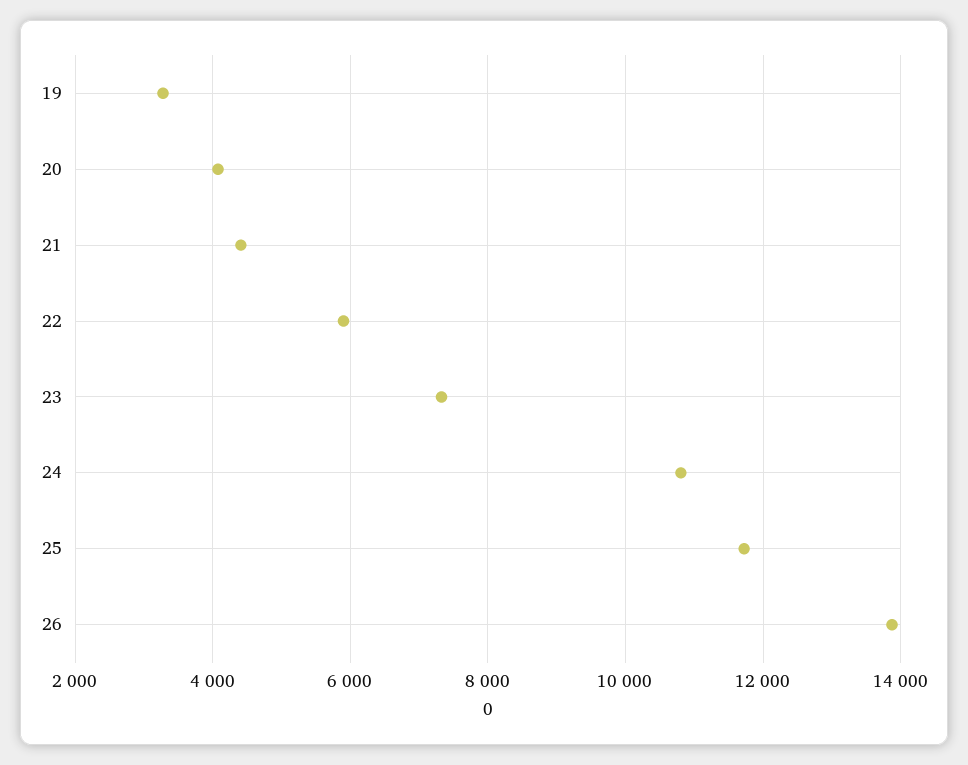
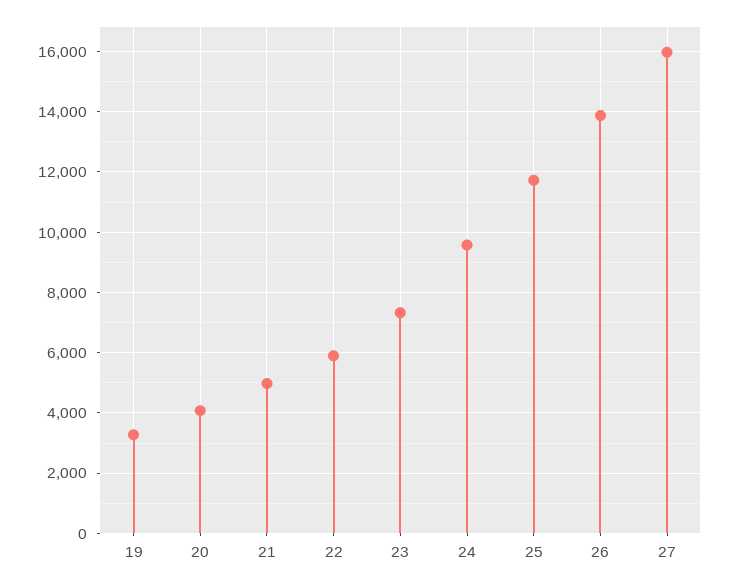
21: 4400 -> 5000
24: 10800 -> 9600
27: none -> 16000

